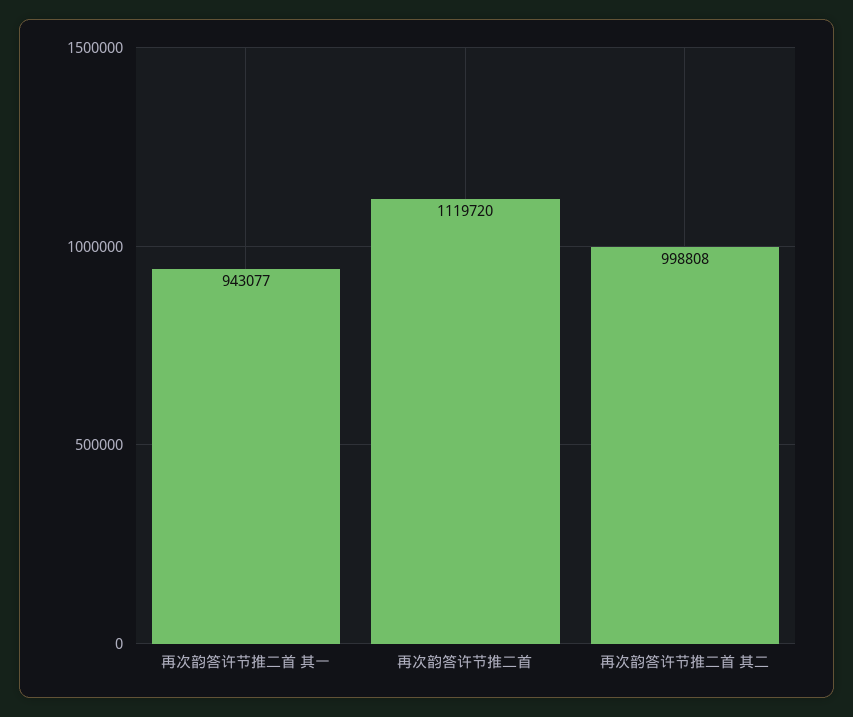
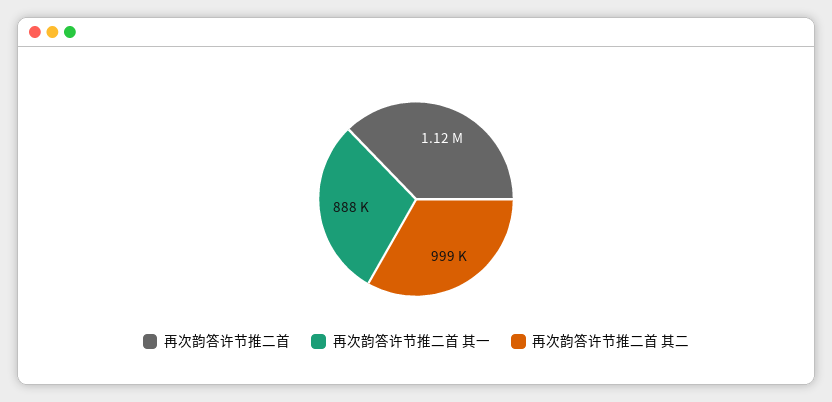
再次韵答许节推二首 其一: 943077 -> 888000

